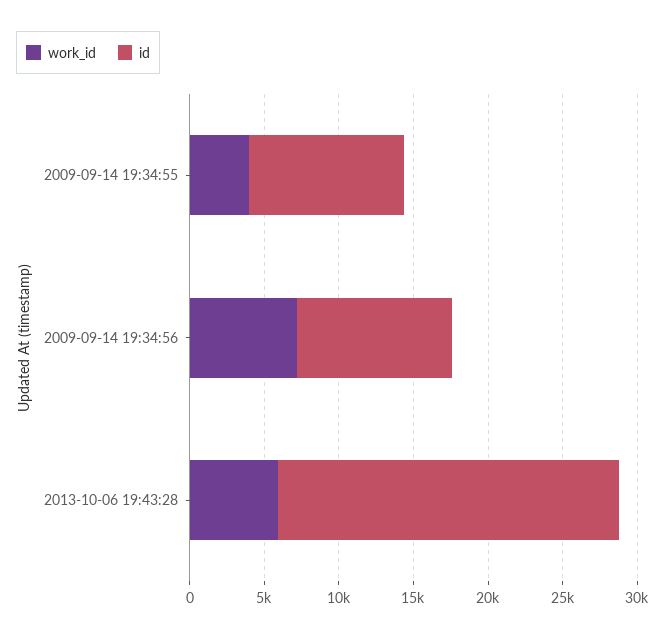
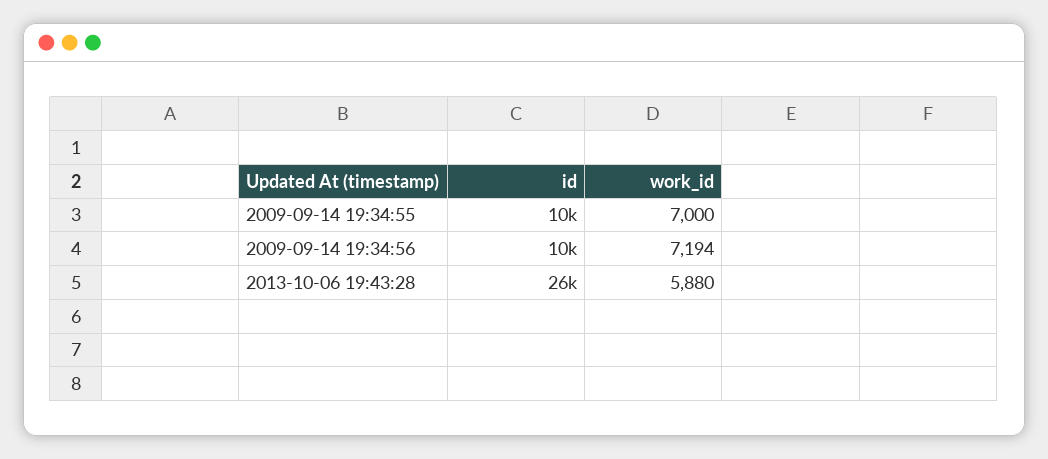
work_id, 2009-09-14 19:34:55: 4000 -> 7000
id, 2013-10-06 19:43:28: 23000 -> 26000

